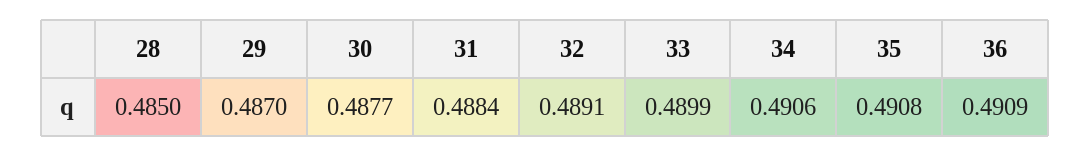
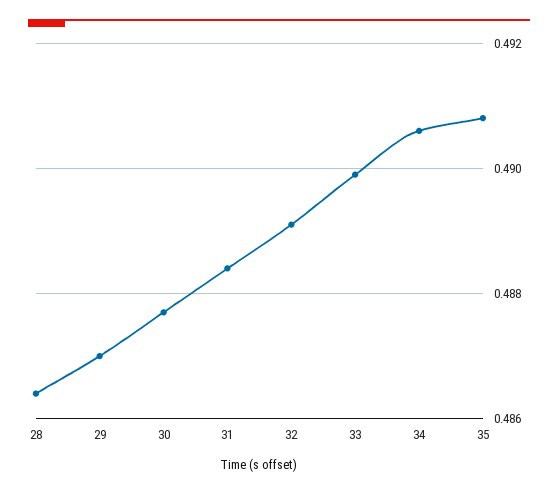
28: 0.485 -> 0.4865
36: 0.4909 -> none

